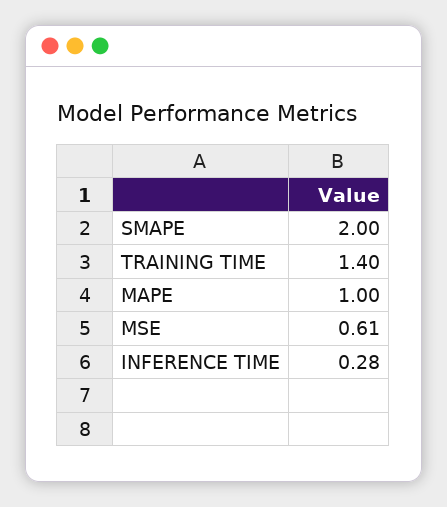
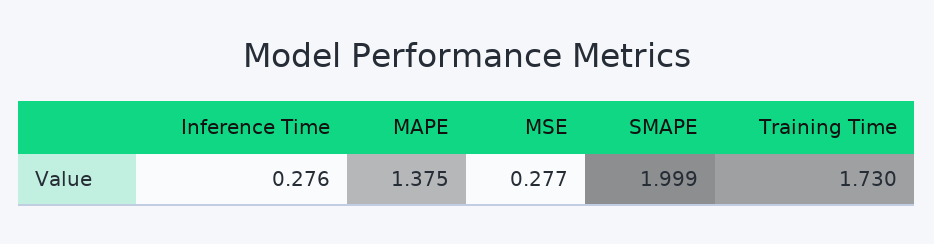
TRAINING TIME: 1.4 -> 1.73
MAPE: 1 -> 1.375
MSE: 0.61 -> 0.277

